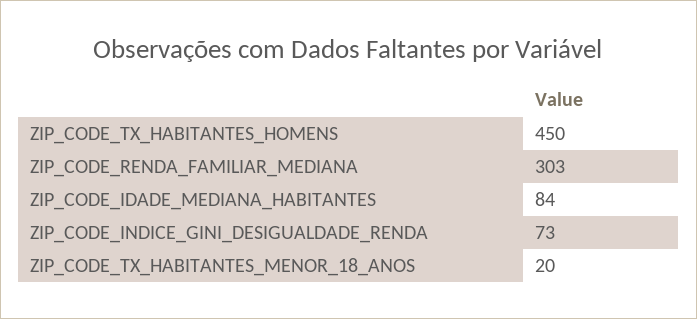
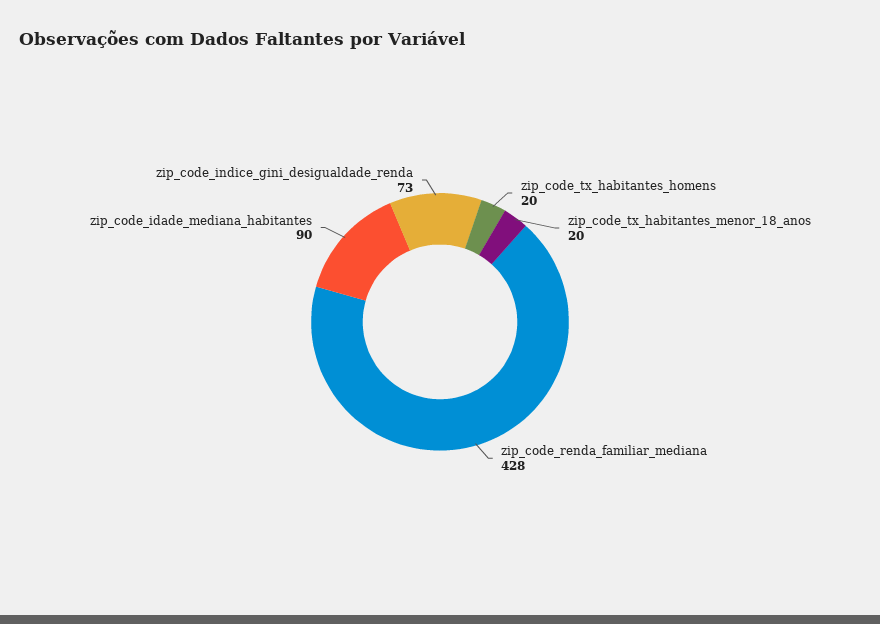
ZIP_CODE_TX_HABITANTES_HOMENS: 450 -> 20
ZIP_CODE_RENDA_FAMILIAR_MEDIANA: 303 -> 428
ZIP_CODE_IDADE_MEDIANA_HABITANTES: 84 -> 90

